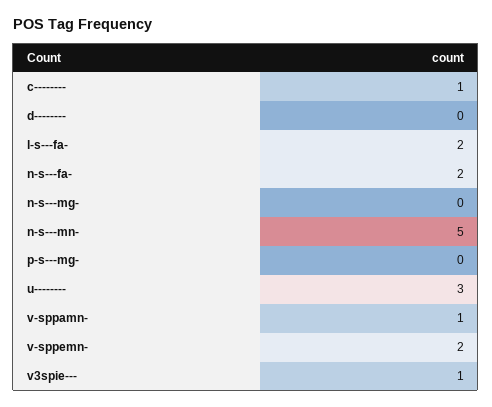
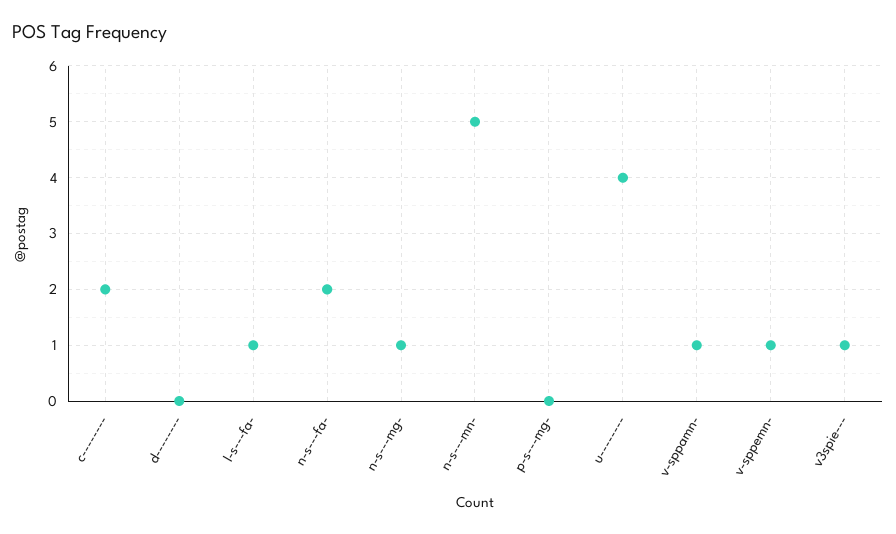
c--------: 1 -> 2
l-s---fa-: 2 -> 1
n-s---mg-: 0 -> 1
u--------: 3 -> 4
v-sppemn-: 2 -> 1

